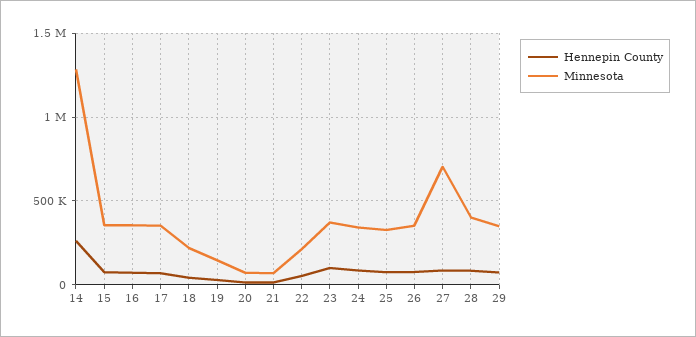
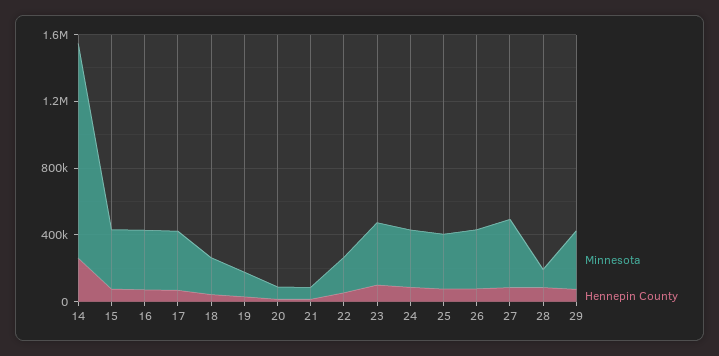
Minnesota, 27: 700000 -> 400000
Minnesota, 28: 400000 -> 100000

